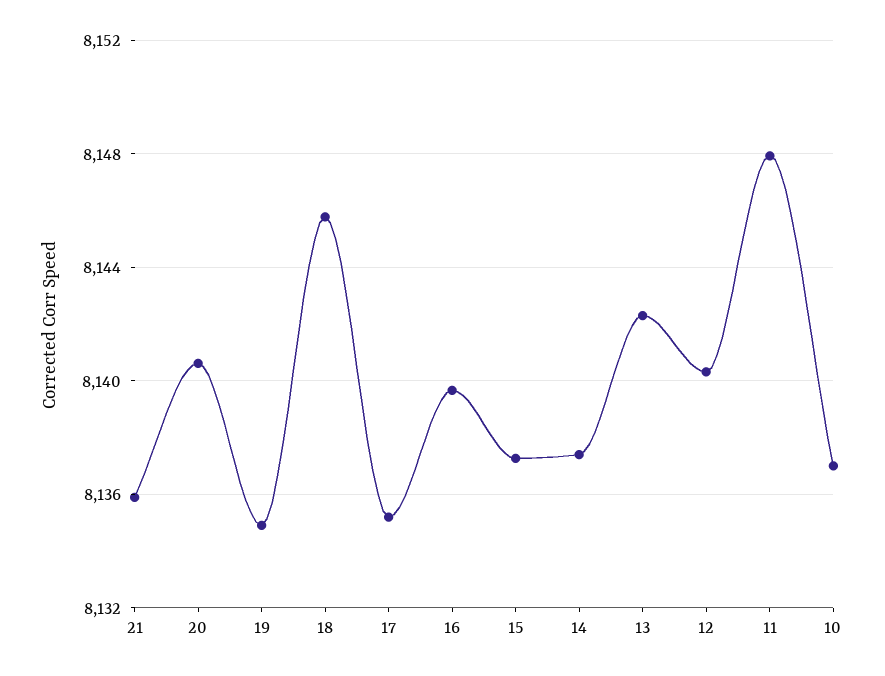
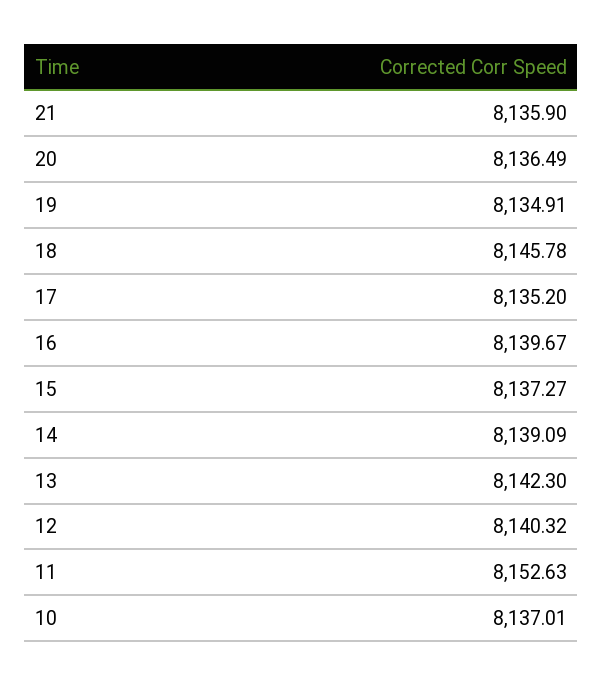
20: 8140.5 -> 8136.49
14: 8137.5 -> 8139.09
11: 8148 -> 8152.63

